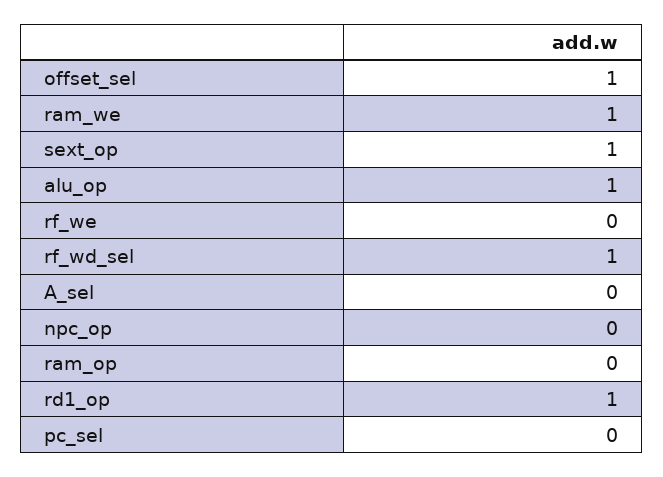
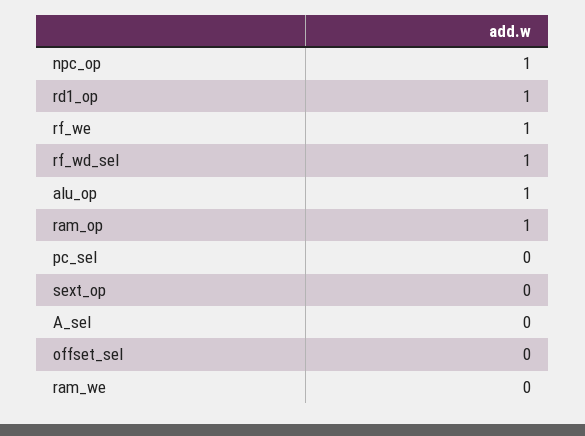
offset_sel: 1 -> 0
ram_we: 1 -> 0
sext_op: 1 -> 0
rf_we: 0 -> 1
npc_op: 0 -> 1
ram_op: 0 -> 1

